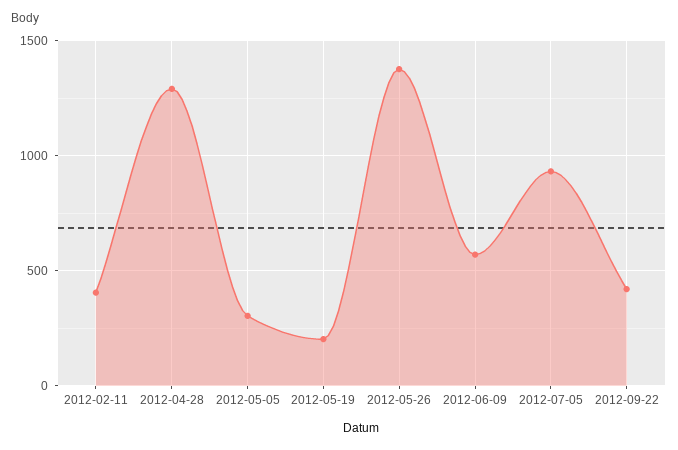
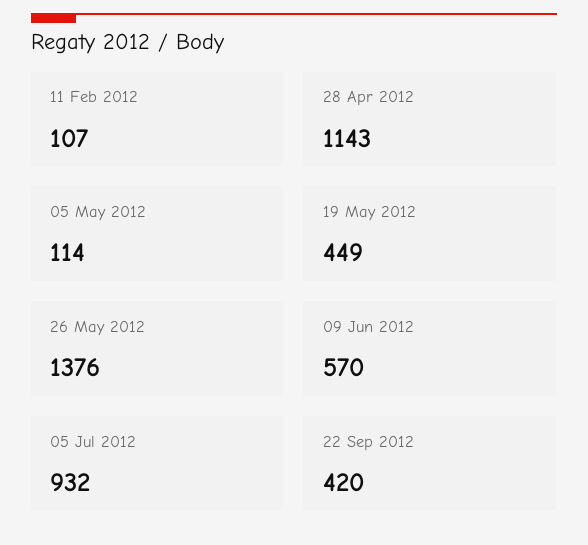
2012-02-11: 400 -> 107
2012-04-28: 1300 -> 1143
2012-05-05: 300 -> 114
2012-05-19: 200 -> 449

